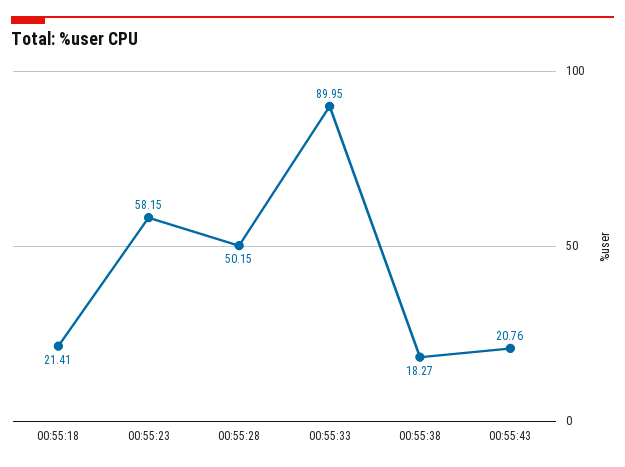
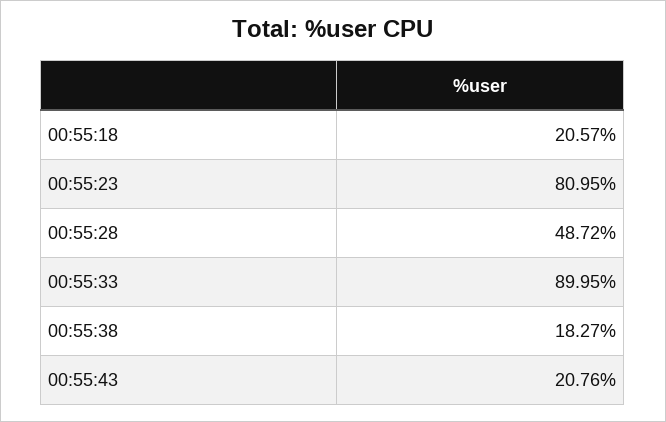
00:55:18: 21.41 -> 20.57
00:55:23: 58.15 -> 80.95
00:55:28: 50.15 -> 48.72

